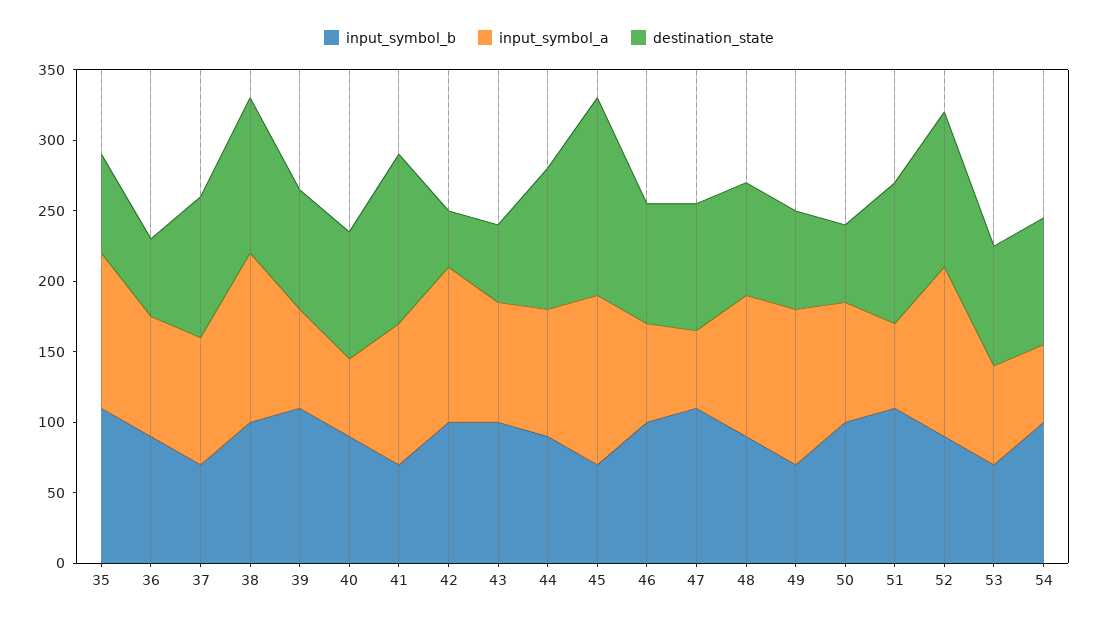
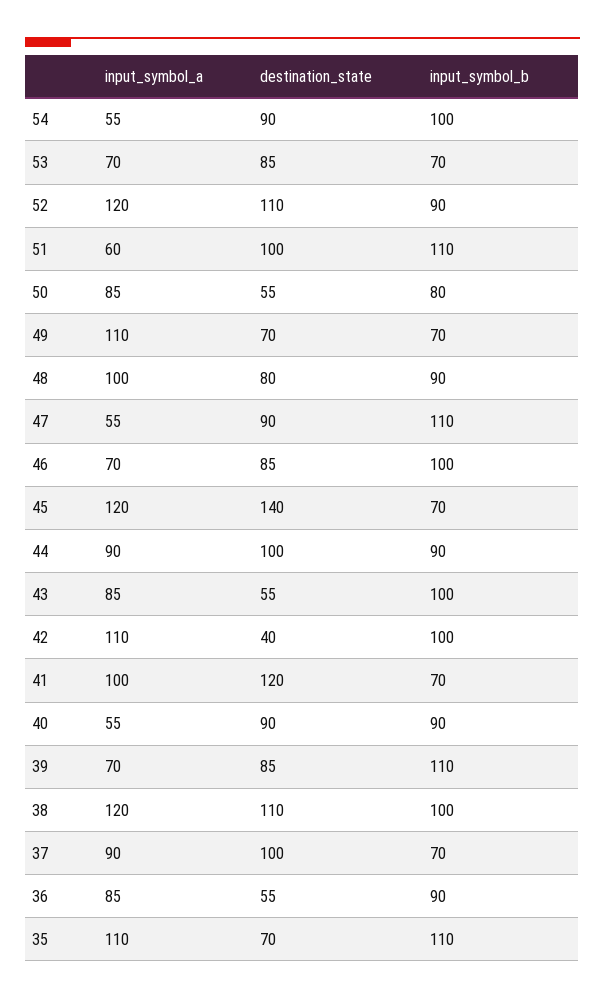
input_symbol_b, 50: 100 -> 80

